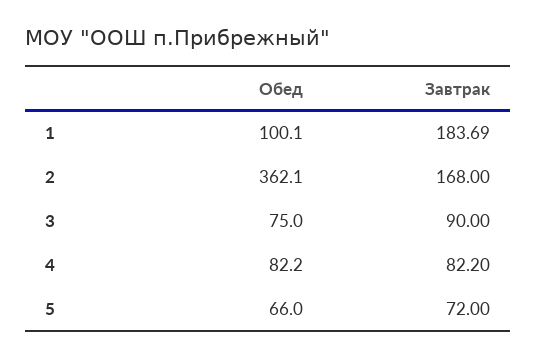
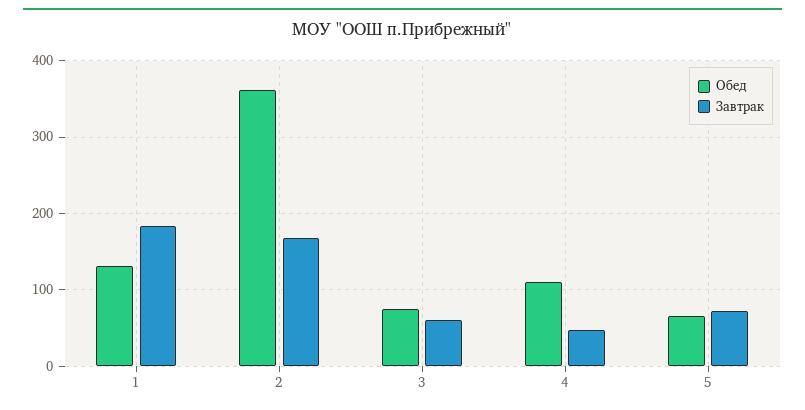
Обед, 1: 100.1 -> 130
Завтрак, 3: 90 -> 60
Обед, 4: 82.2 -> 110
Завтрак, 4: 82.2 -> 50

